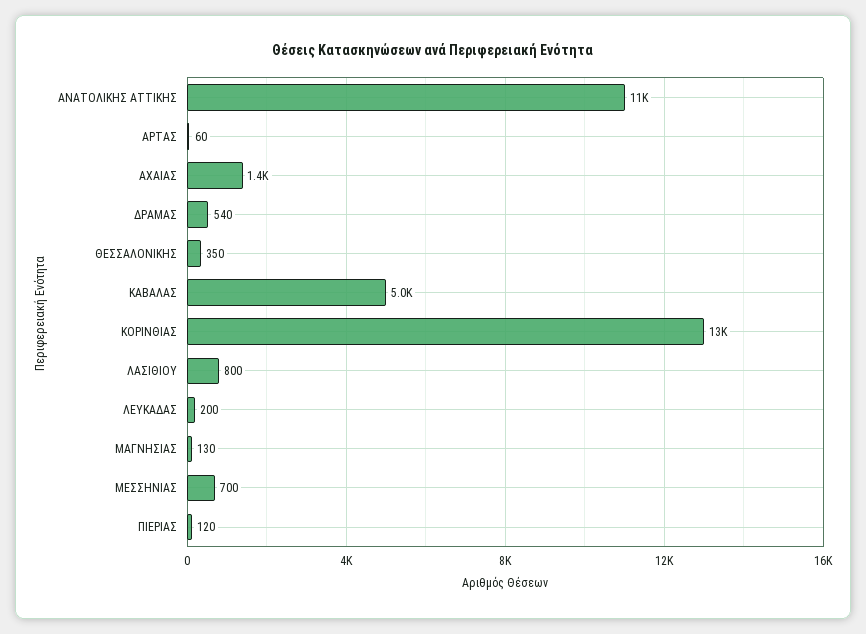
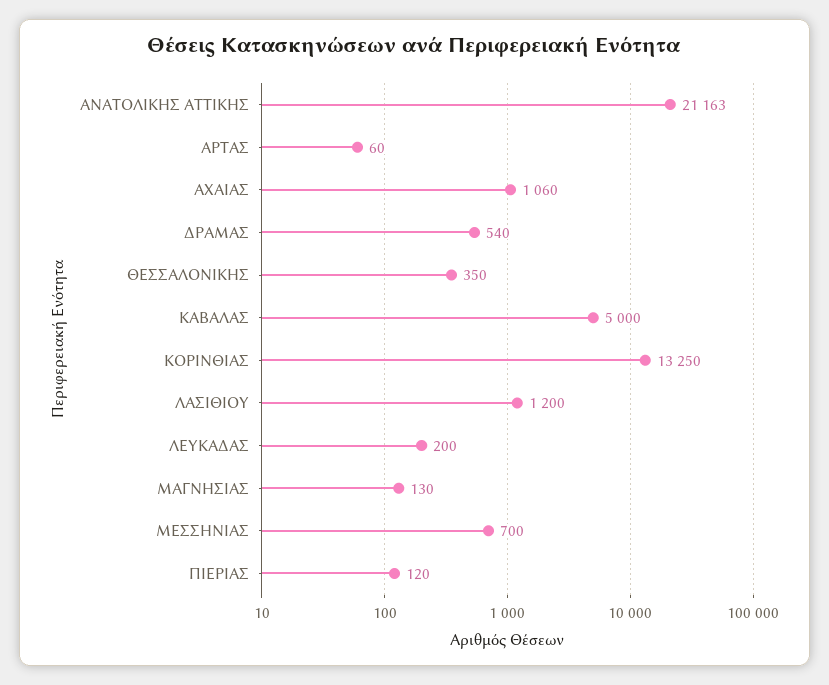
ΑΝΑΤΟΛΙΚΗΣ ΑΤΤΙΚΗΣ: 11000 -> 21163
ΑΧΑΙΑΣ: 1400 -> 1060
ΛΑΣΙΘΙΟΥ: 800 -> 1200

